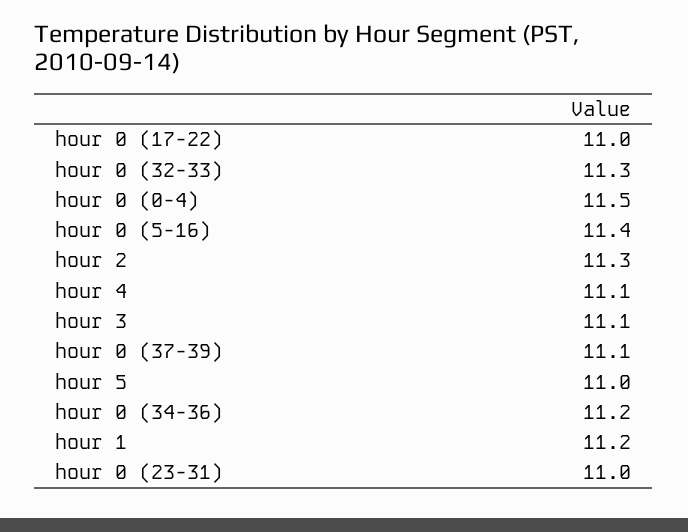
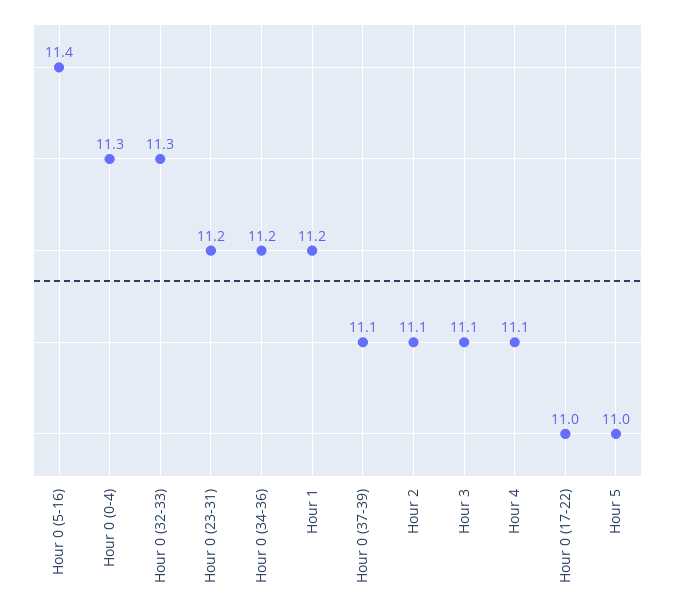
hour 0 (0-4): 11.5 -> 11.3
hour 2: 11.3 -> 11.1
hour 0 (23-31): 11 -> 11.2

